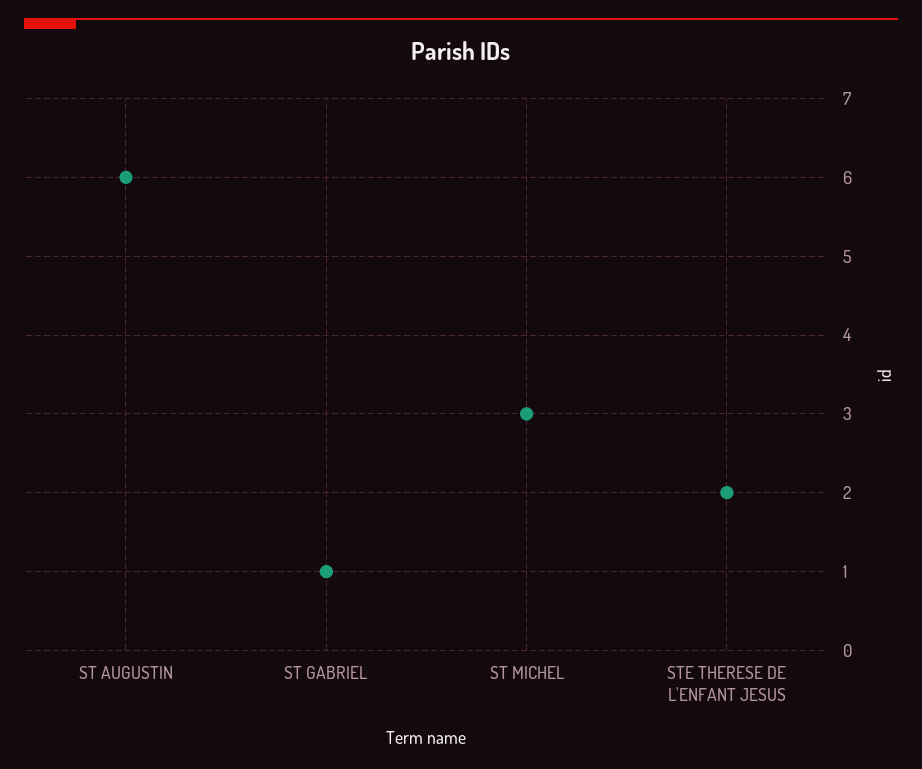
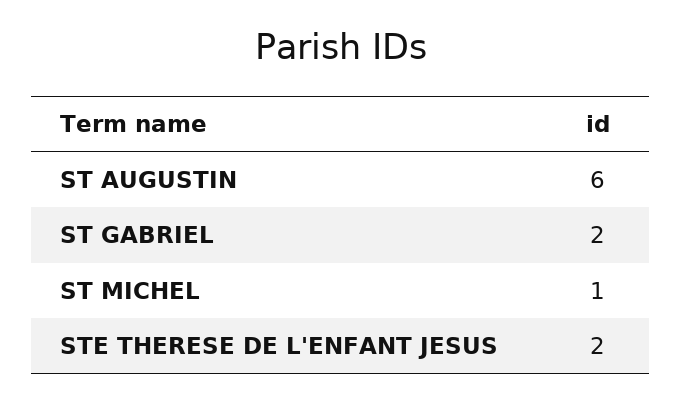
ST GABRIEL: 1 -> 2
ST MICHEL: 3 -> 1

